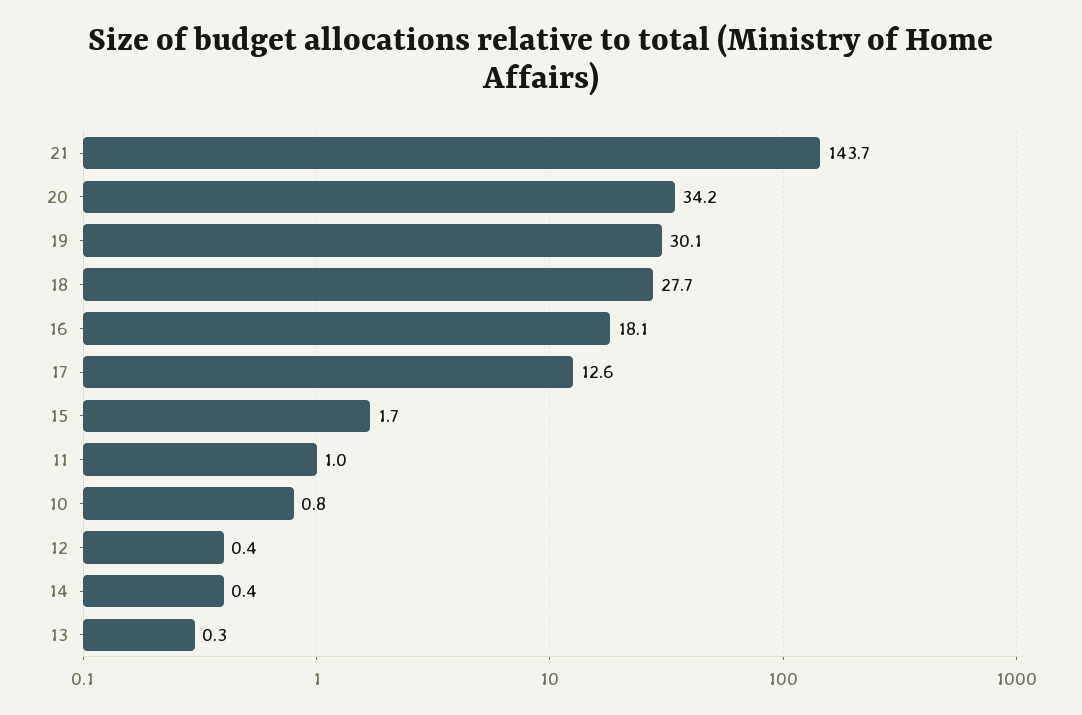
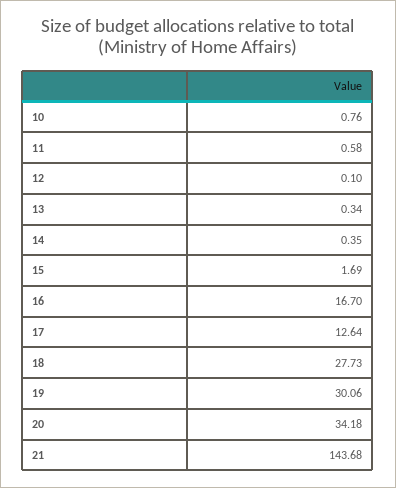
16: 18.1 -> 16.7
11: 1 -> 0.58
12: 0.4 -> 0.1

